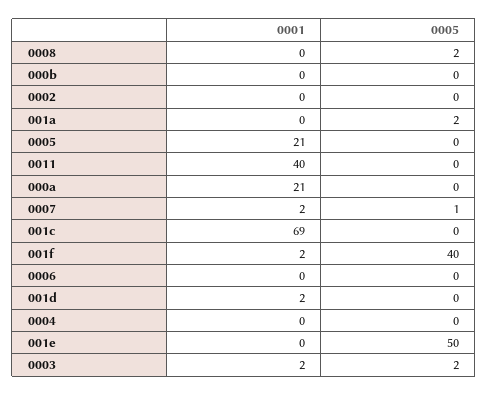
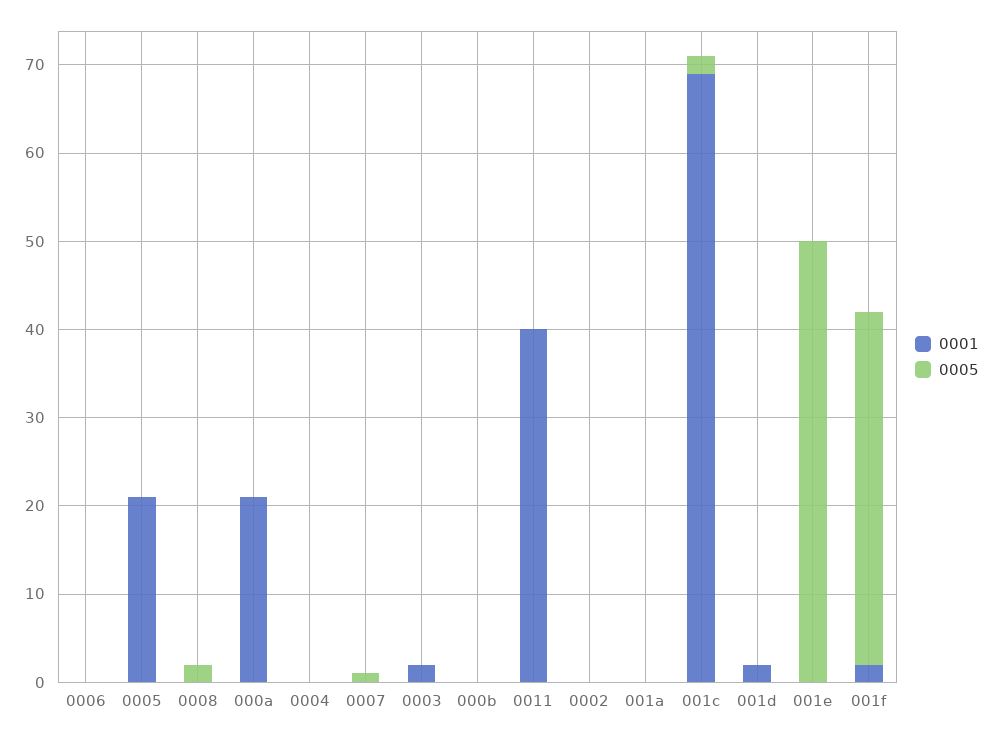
0005, 001a: 2 -> 0
0001, 0007: 2 -> 0
0005, 001c: 0 -> 2
0005, 0003: 2 -> 0

